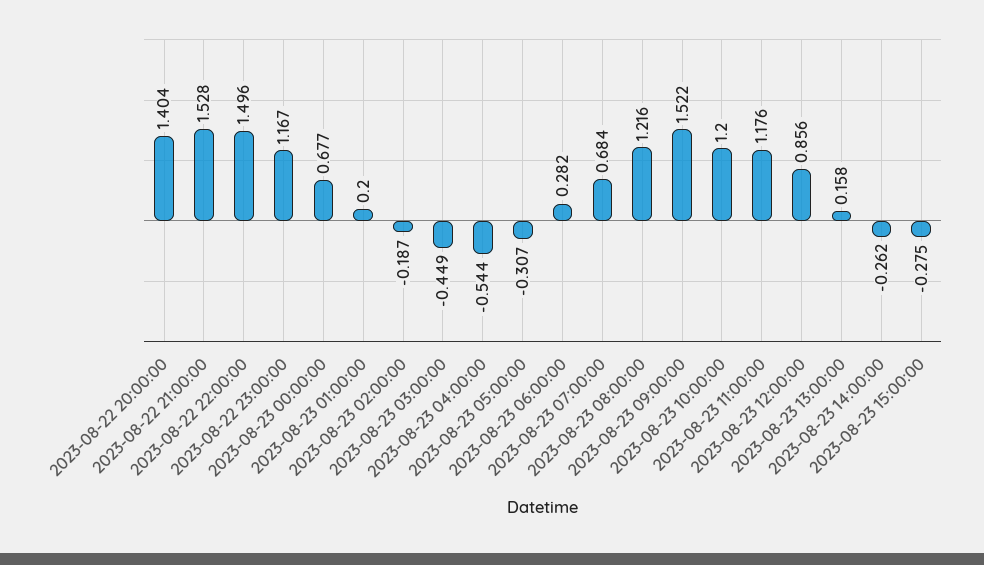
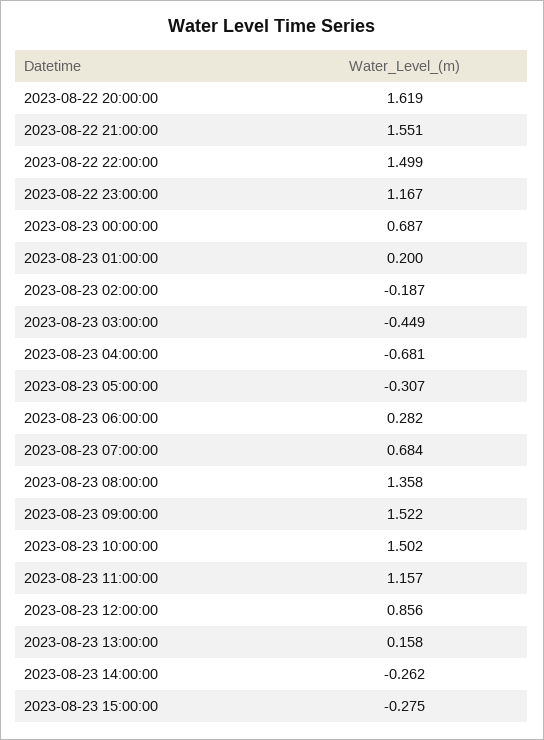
2023-08-22 20:00:00: 1.404 -> 1.619
2023-08-22 21:00:00: 1.528 -> 1.551
2023-08-22 22:00:00: 1.496 -> 1.499
2023-08-23 00:00:00: 0.677 -> 0.687
2023-08-23 04:00:00: -0.544 -> -0.681
2023-08-23 08:00:00: 1.216 -> 1.358
2023-08-23 10:00:00: 1.2 -> 1.502
2023-08-23 11:00:00: 1.176 -> 1.157

